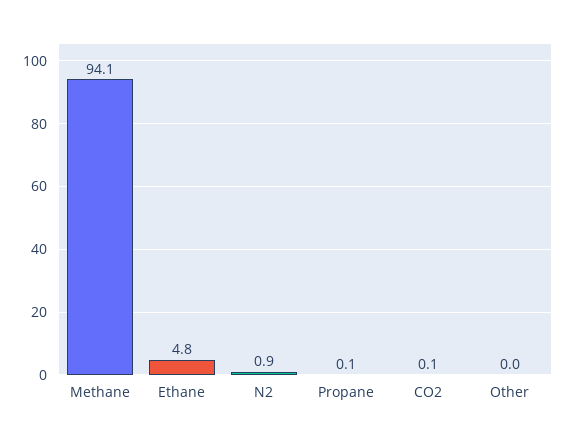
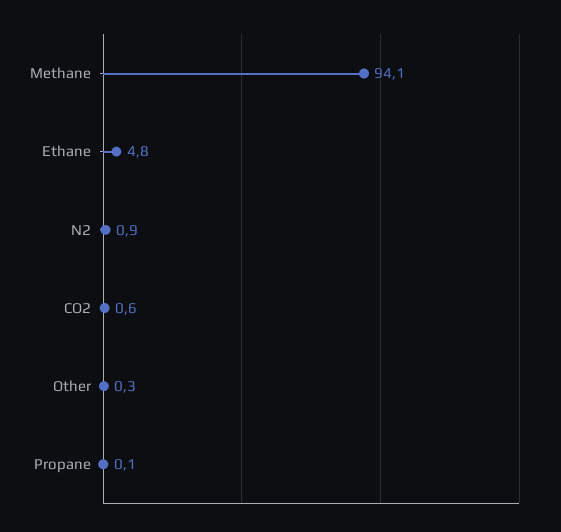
CO2: 0.1 -> 0.6
Other: 0 -> 0.3

